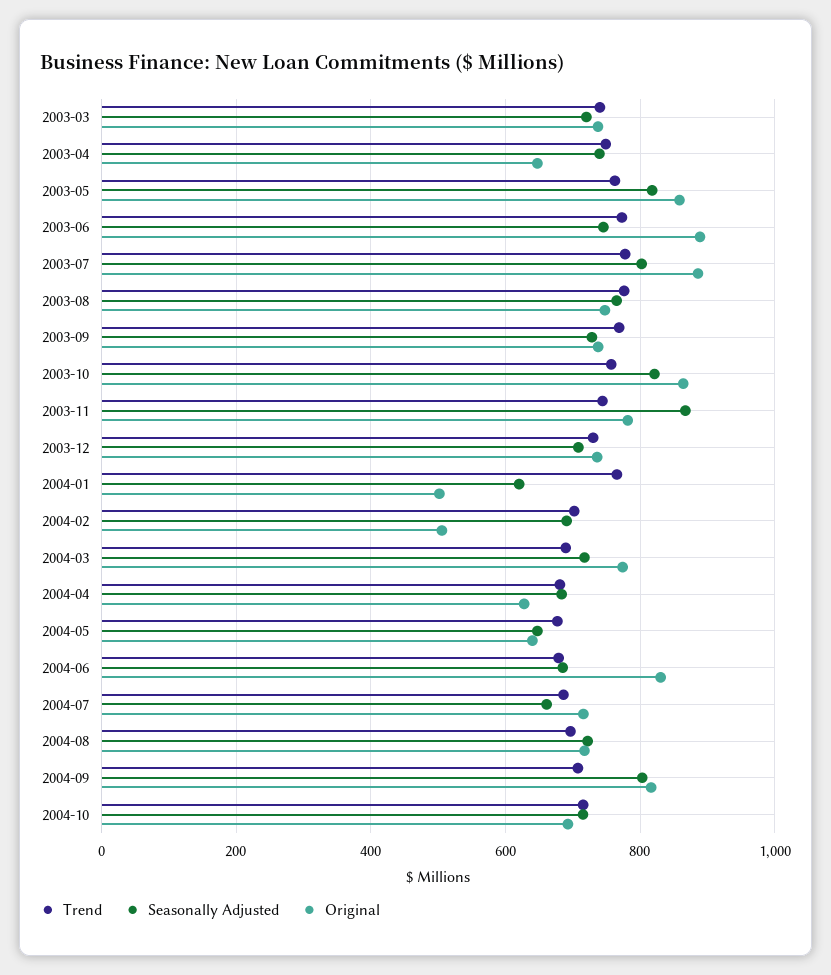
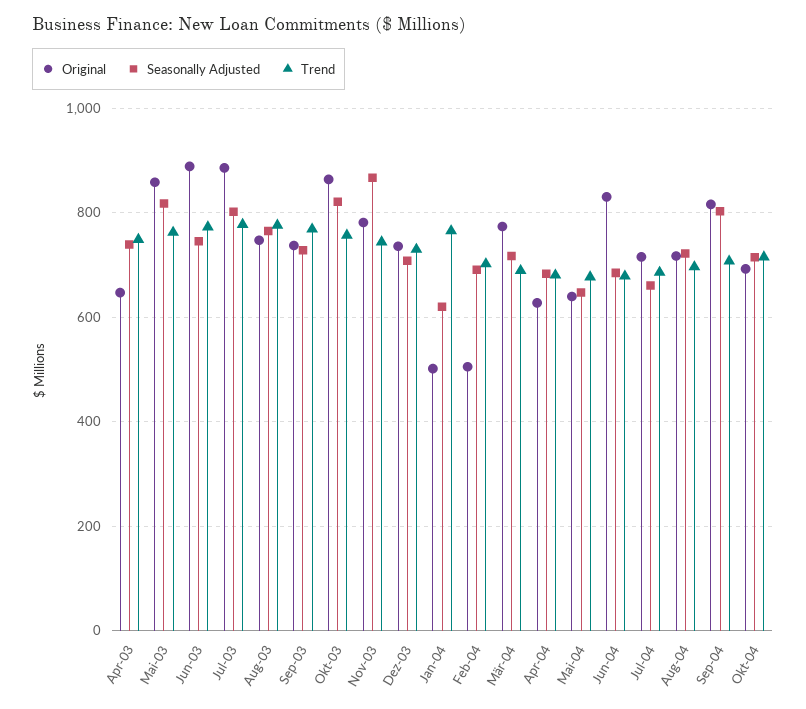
Trend, 2003-03: 740 -> none
Seasonally Adjusted, 2003-03: 720 -> none
Original, 2003-03: 740 -> none

